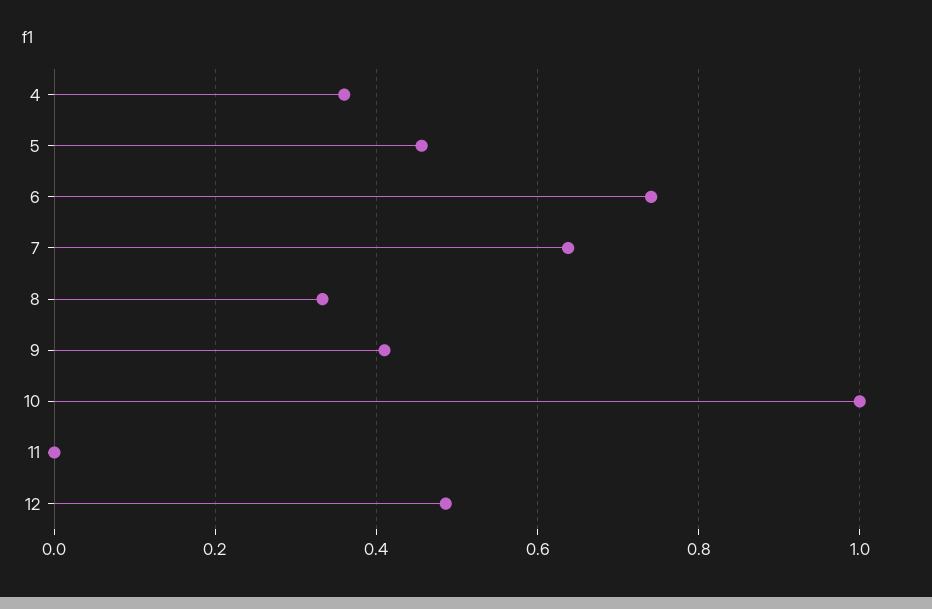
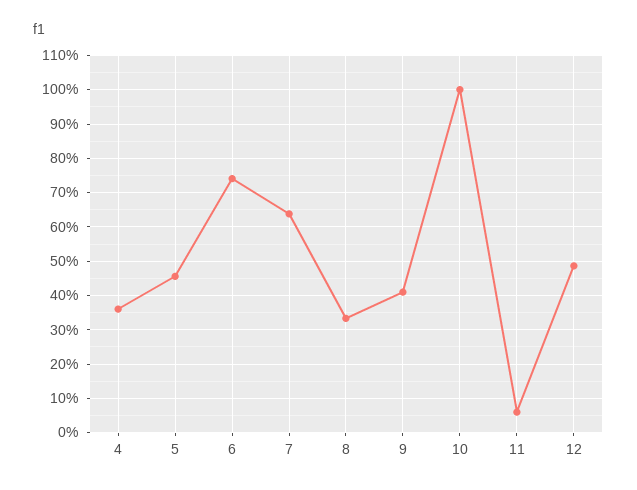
11: 0 -> 0.06

